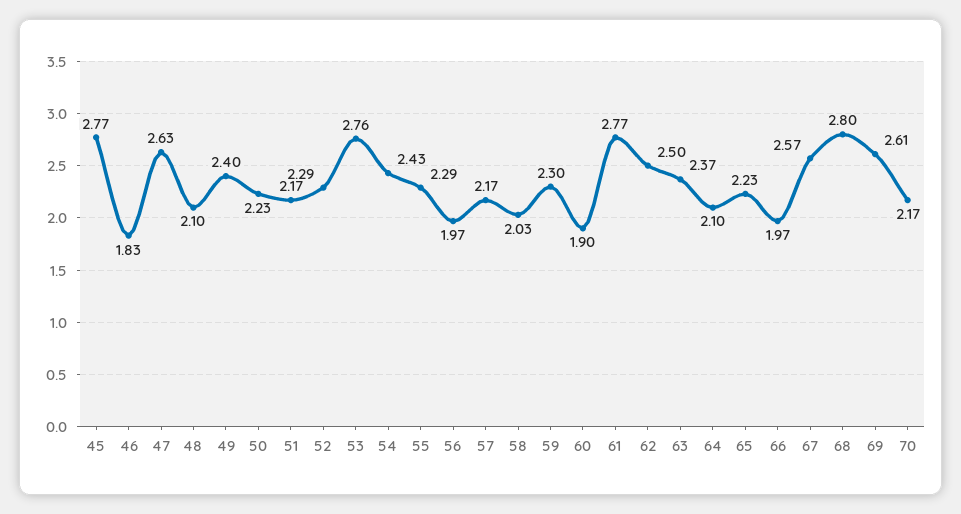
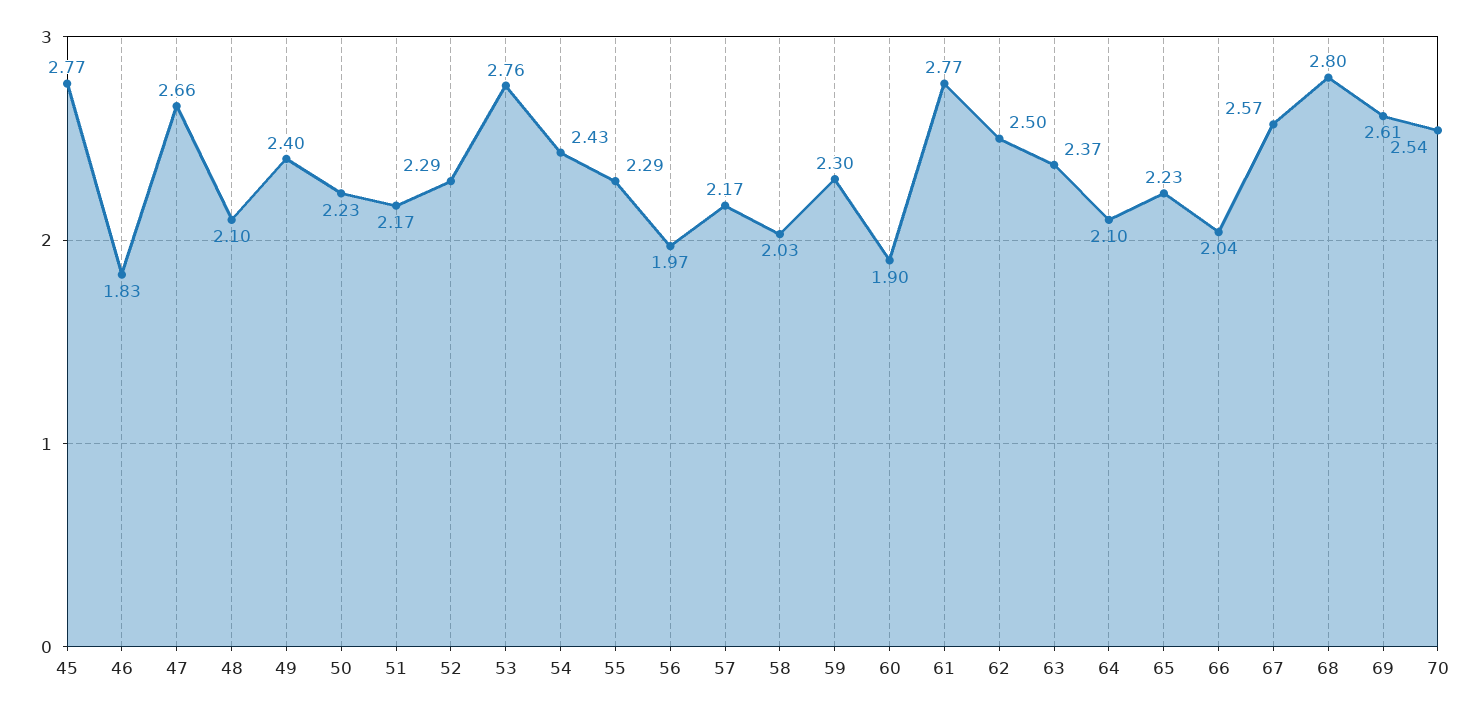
47: 2.63 -> 2.66
66: 1.97 -> 2.04
70: 2.17 -> 2.54

